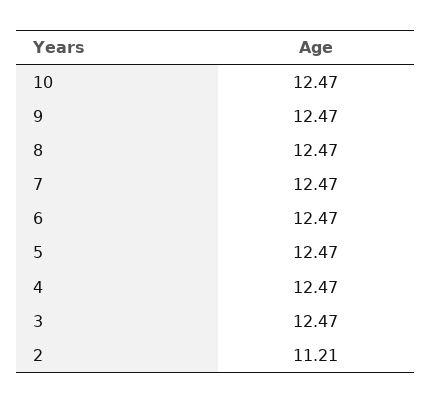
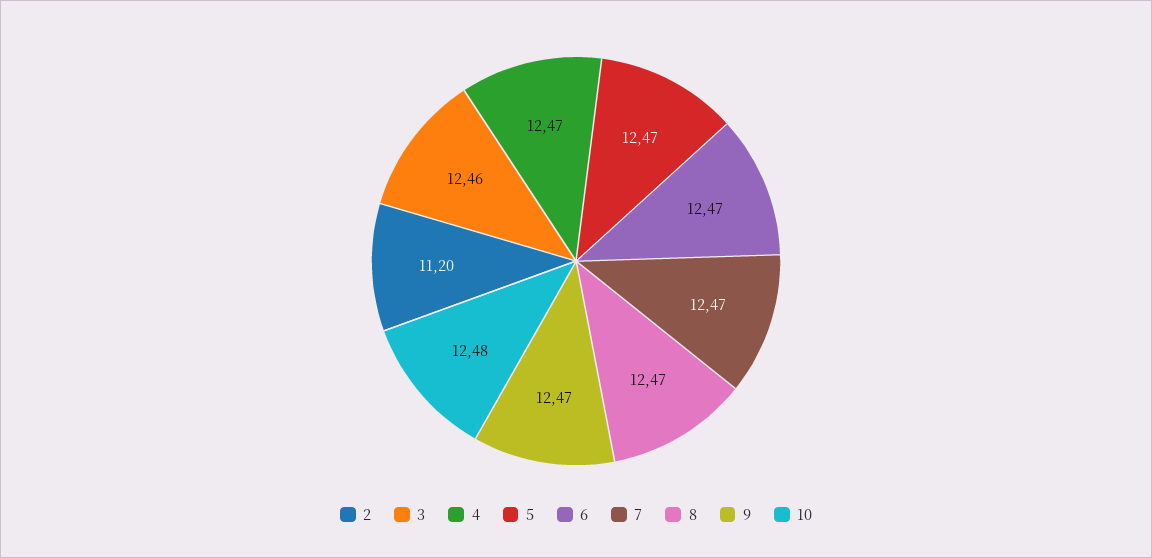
10: 12.47 -> 12.48
3: 12.47 -> 12.46
2: 11.21 -> 11.2

